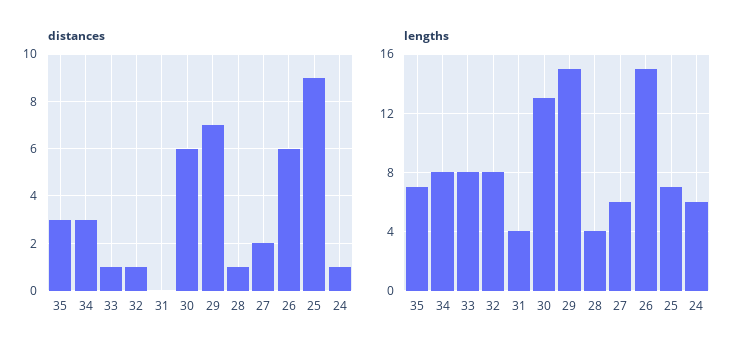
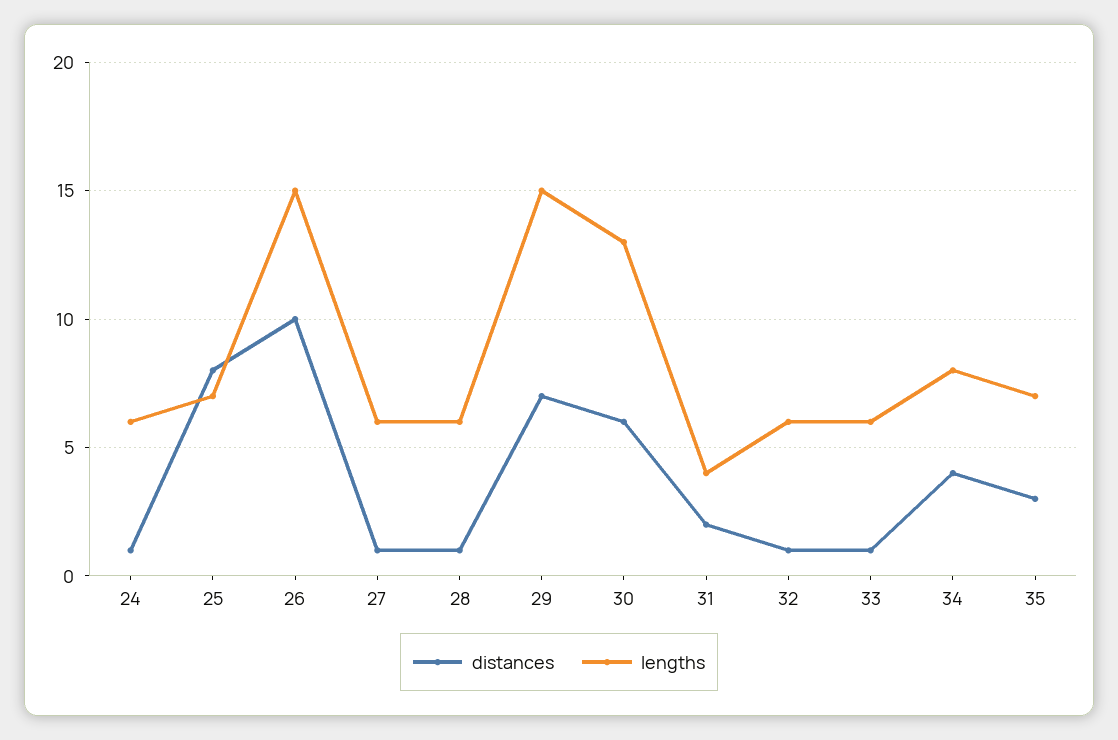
distances, 34: 3 -> 4
distances, 31: 0 -> 2
distances, 27: 2 -> 1
distances, 26: 6 -> 10
distances, 25: 9 -> 8
lengths, 33: 8 -> 6
lengths, 32: 8 -> 6
lengths, 28: 4 -> 6

